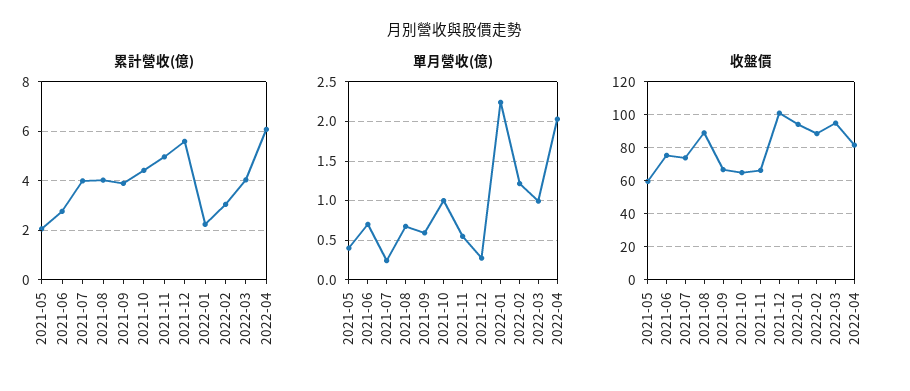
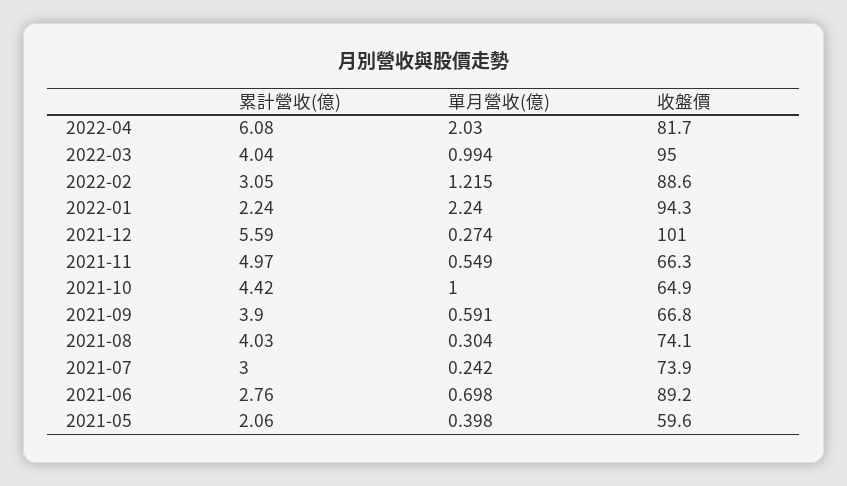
累計營收(億), 2021-07: 4 -> 3
單月營收(億), 2021-08: 0.7 -> 0.304
收盤價, 2021-06: 75 -> 89.2
收盤價, 2021-08: 90 -> 74.1

